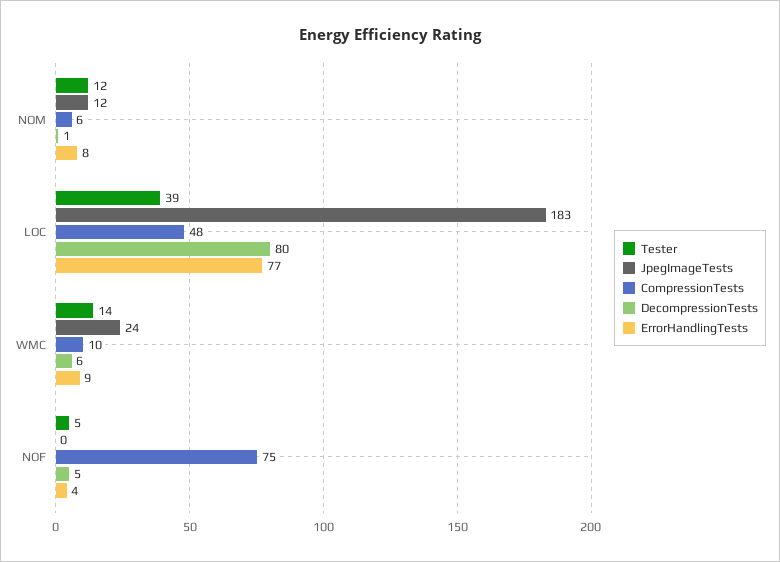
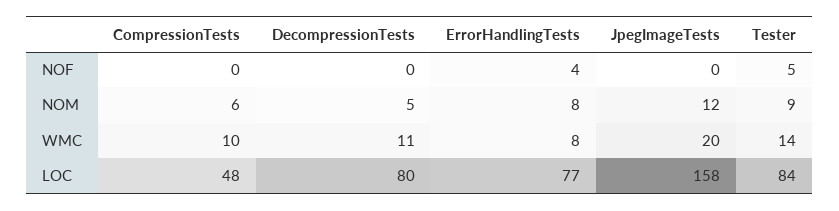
Tester, NOM: 12 -> 9
DecompressionTests, NOM: 1 -> 5
Tester, LOC: 39 -> 84
JpegImageTests, LOC: 183 -> 158
JpegImageTests, WMC: 24 -> 20
DecompressionTests, WMC: 6 -> 11
ErrorHandlingTests, WMC: 9 -> 8
CompressionTests, NOF: 75 -> 0
DecompressionTests, NOF: 5 -> 0

